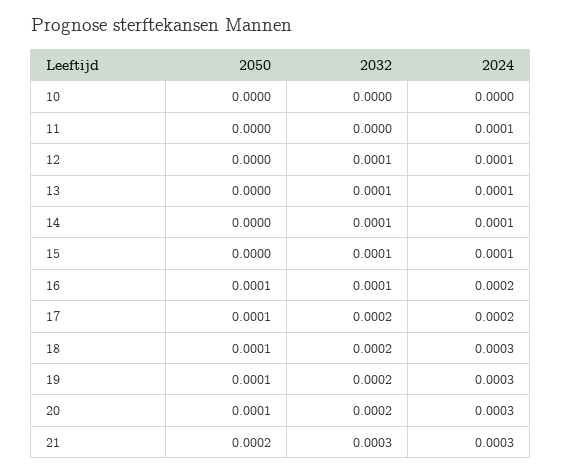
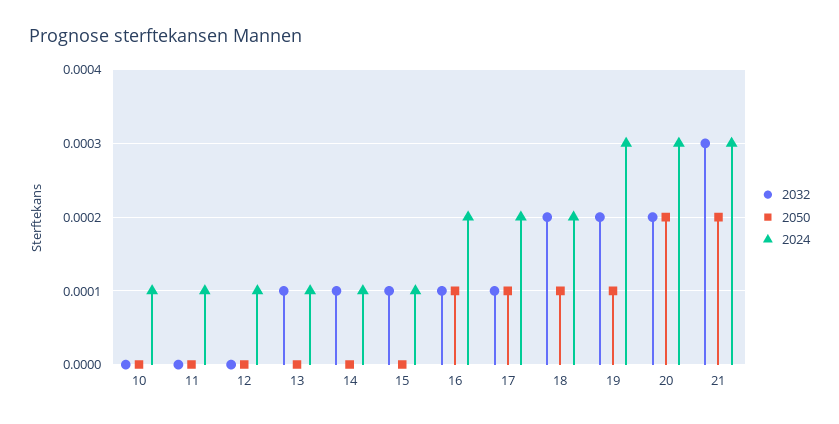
2024, 10: 0 -> 0.0001
2032, 12: 0.0001 -> 0
2032, 17: 0.0002 -> 0.0001
2024, 18: 0.0003 -> 0.0002
2050, 20: 0.0001 -> 0.0002

